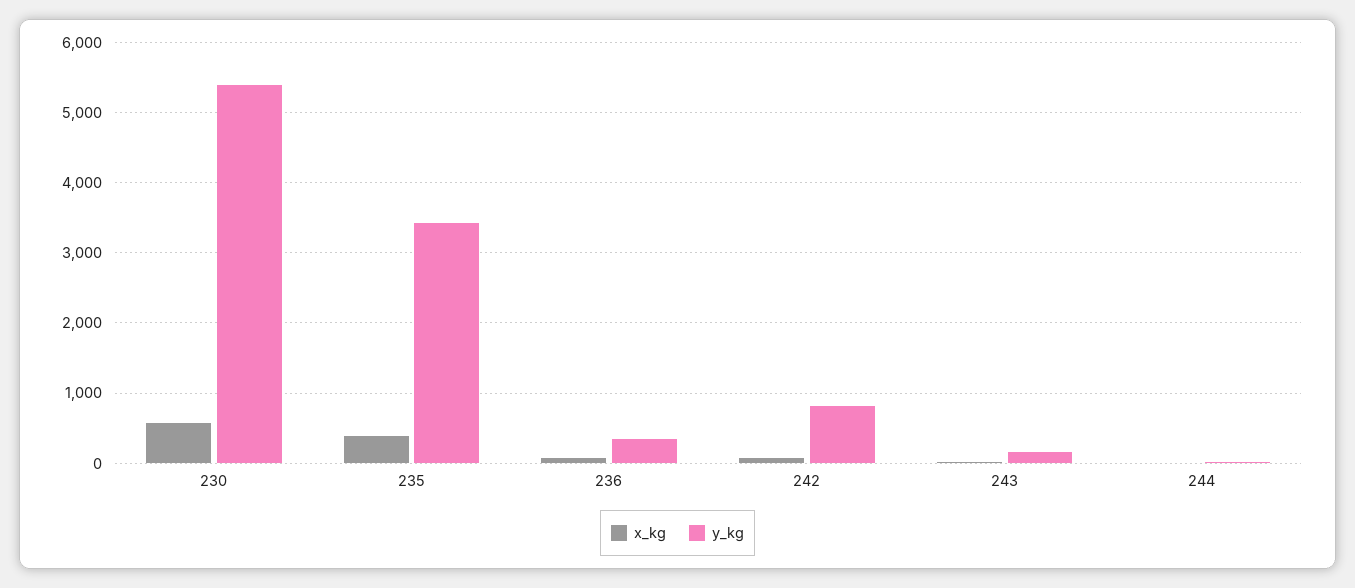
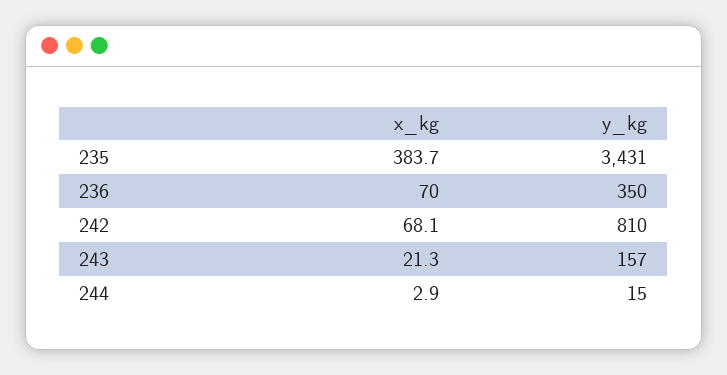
x_kg, 230: 600 -> none
y_kg, 230: 5400 -> none

